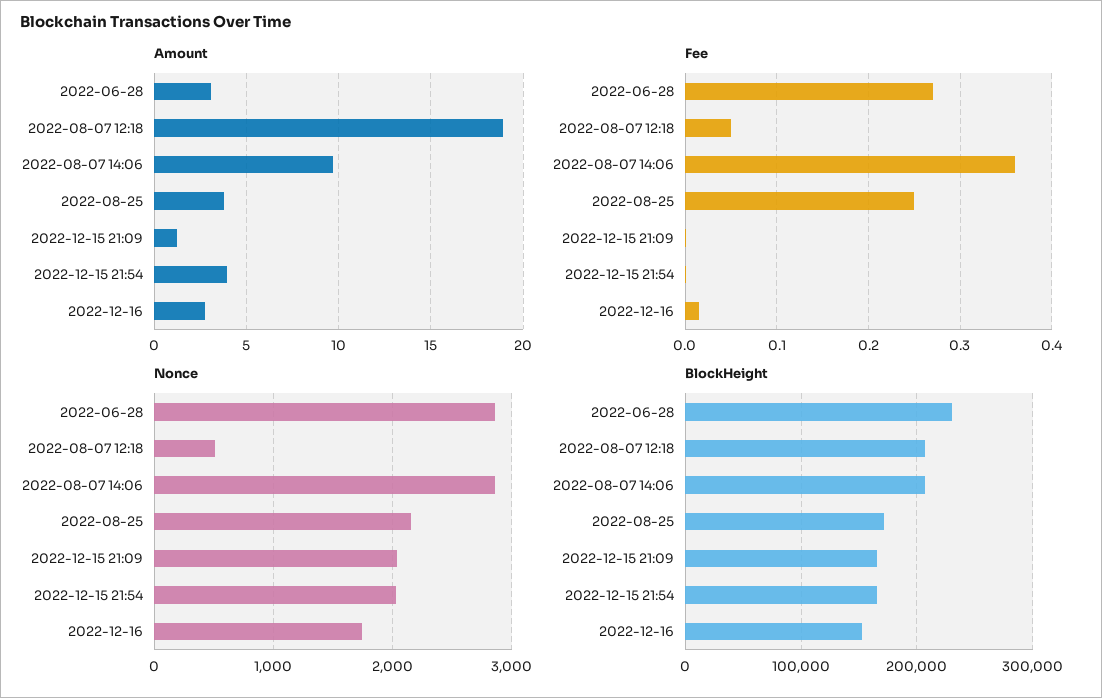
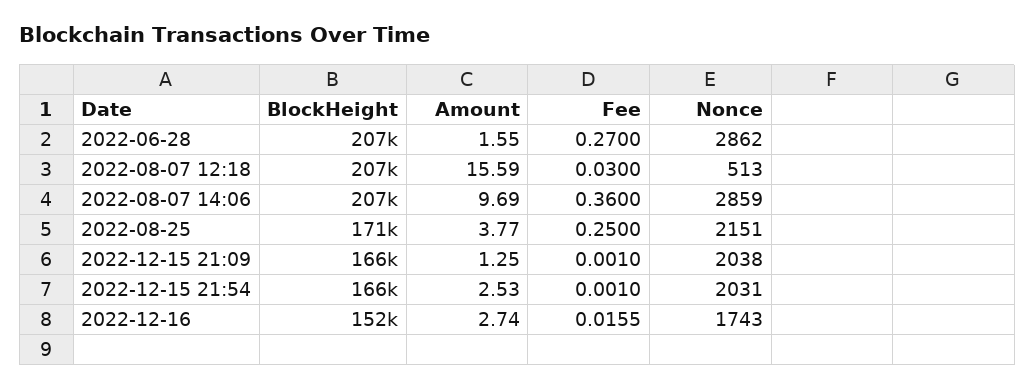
Amount, 2022-06-28: 3 -> 1.55
Amount, 2022-08-07 12:18: 19 -> 15.59
Amount, 2022-12-15 21:54: 4 -> 2.53
Fee, 2022-08-07 12:18: 0.05 -> 0.03
BlockHeight, 2022-06-28: 230000 -> 207000

